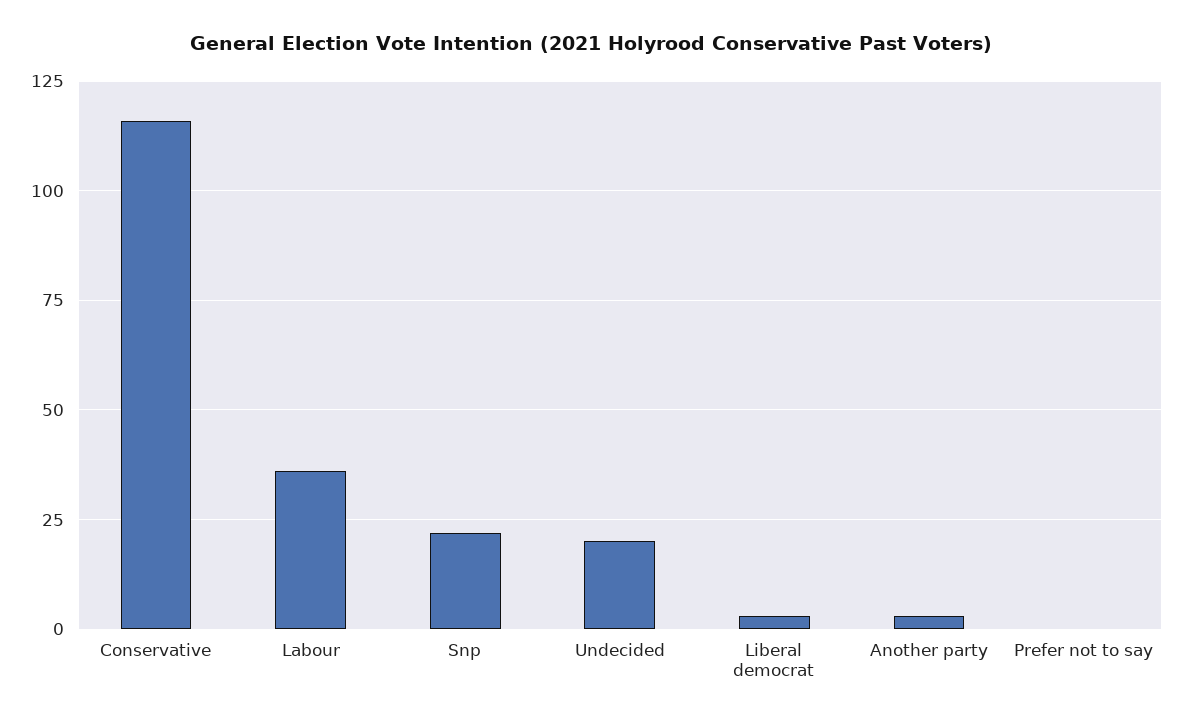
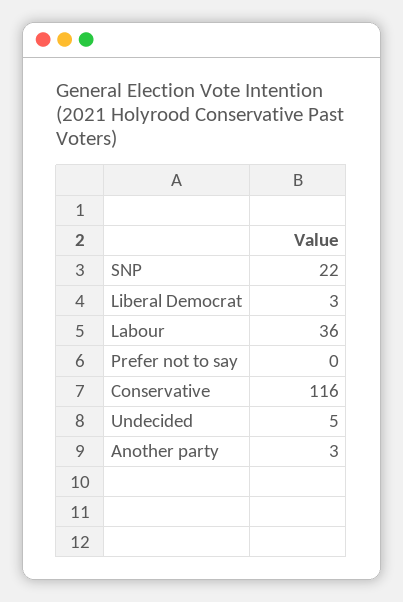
Undecided: 20 -> 5

